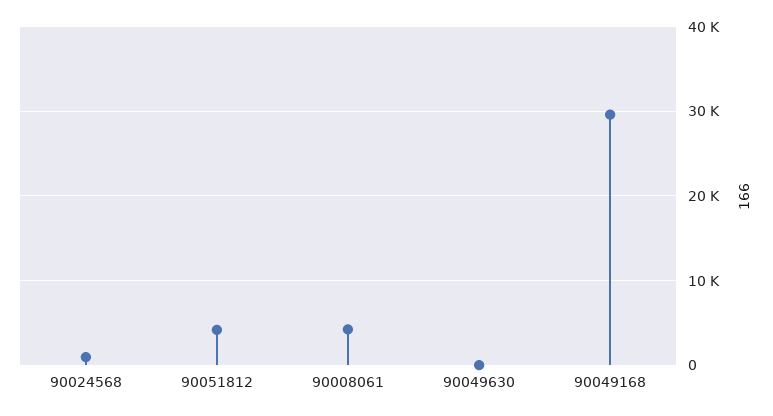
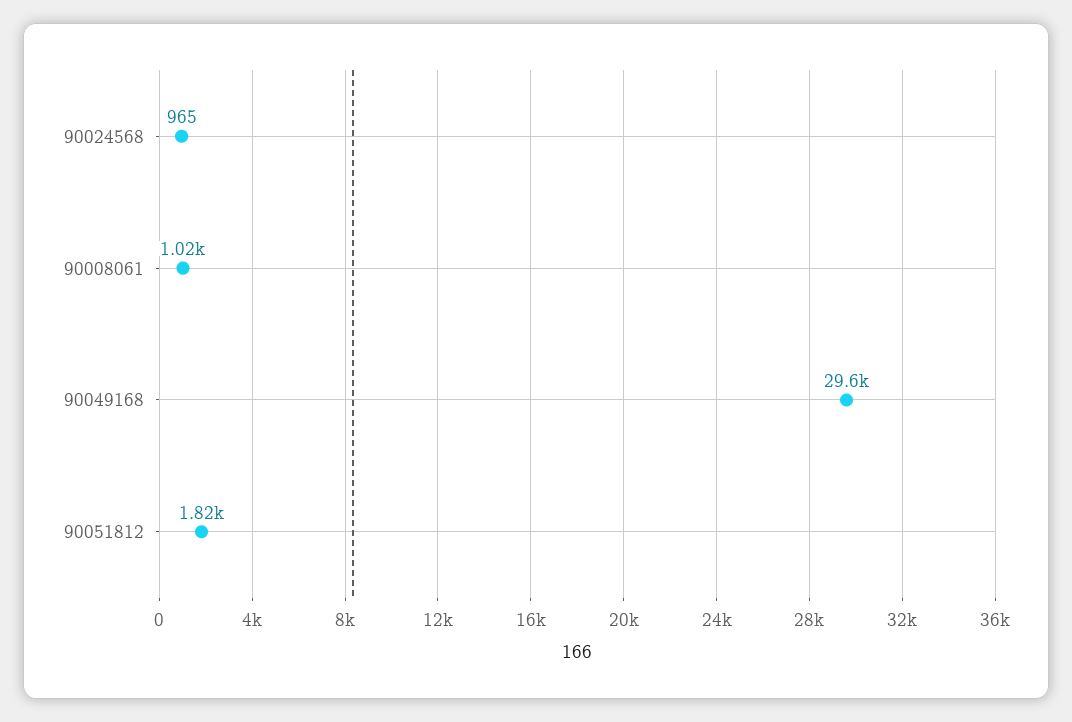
90051812: 4000 -> 1820
90008061: 4000 -> 1020
90049630: 0 -> none

